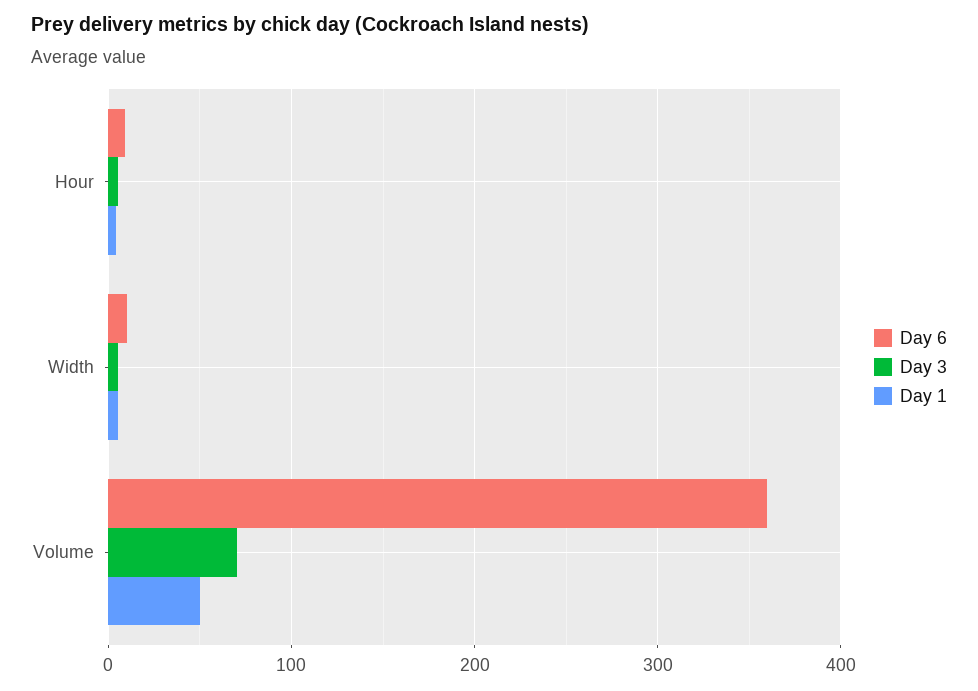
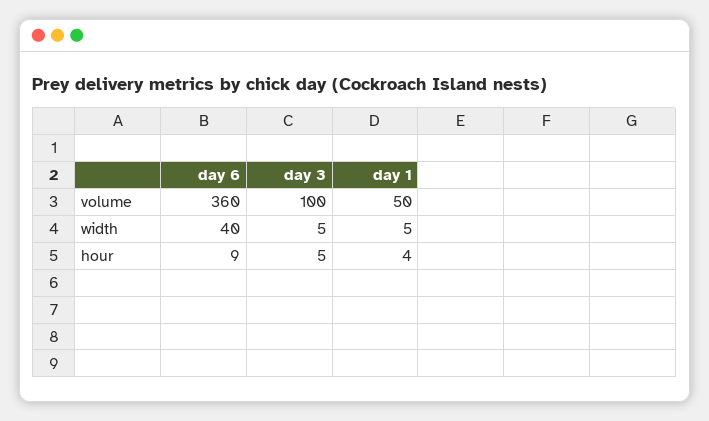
Day 6, Width: 10 -> 40
Day 3, Volume: 70 -> 100

